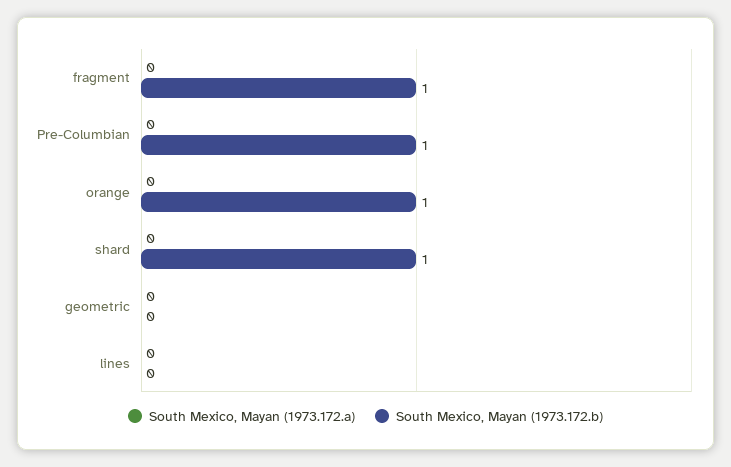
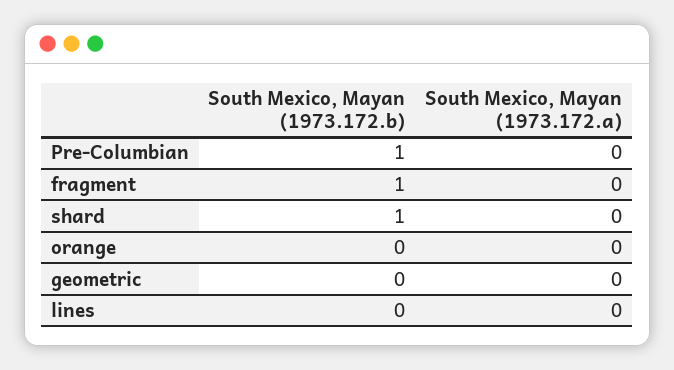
South Mexico, Mayan (1973.172.b), orange: 1 -> 0

